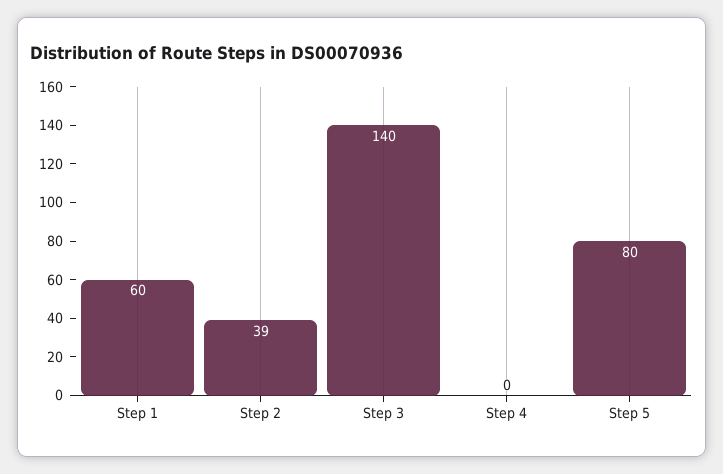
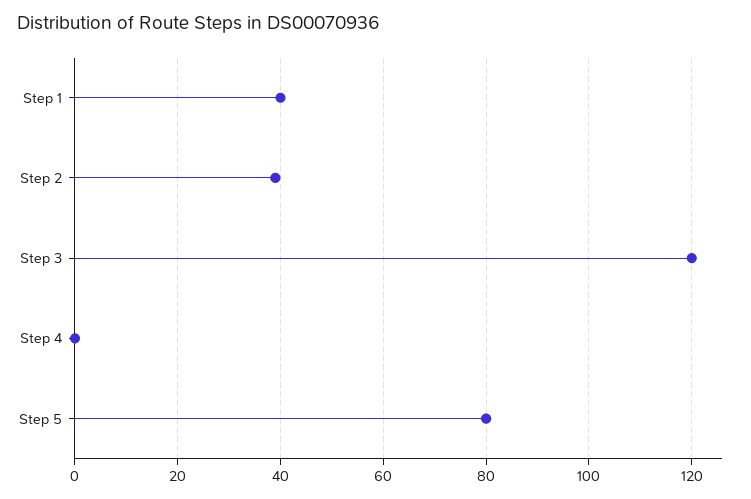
Step 1: 60 -> 40
Step 3: 140 -> 120

